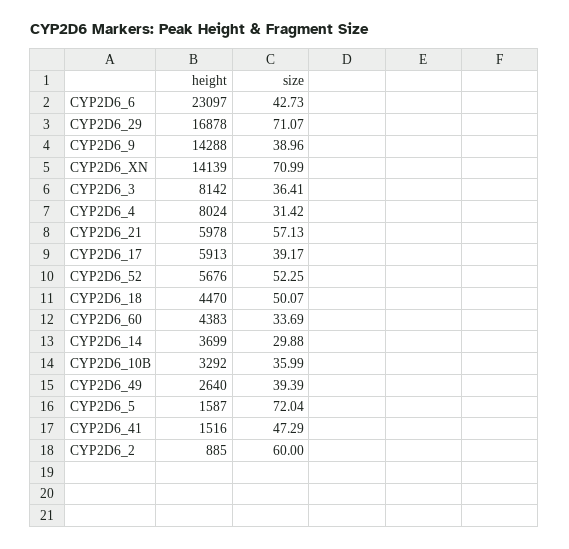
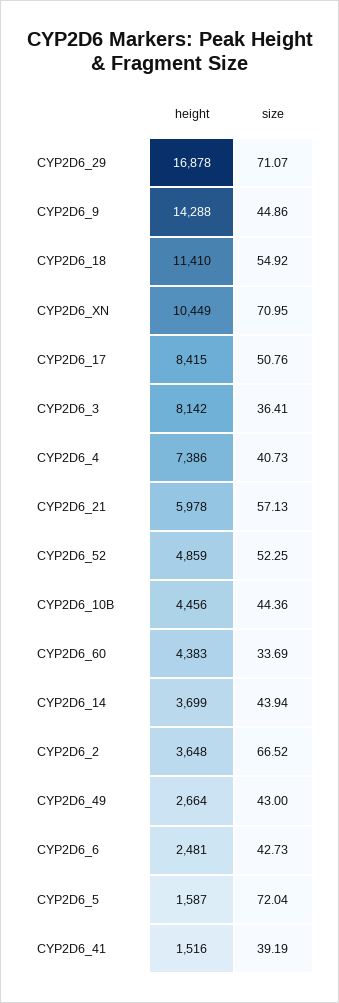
height, CYP2D6_6: 23097 -> 2481
size, CYP2D6_9: 38.96 -> 44.86
height, CYP2D6_XN: 14139 -> 10449
size, CYP2D6_XN: 70.99 -> 70.95
height, CYP2D6_4: 8024 -> 7386
size, CYP2D6_4: 31.42 -> 40.73
height, CYP2D6_17: 5913 -> 8415
size, CYP2D6_17: 39.17 -> 50.76
height, CYP2D6_52: 5676 -> 4859
height, CYP2D6_18: 4470 -> 11410
size, CYP2D6_18: 50.07 -> 54.92
size, CYP2D6_14: 29.88 -> 43.94
height, CYP2D6_10B: 3292 -> 4456
size, CYP2D6_10B: 35.99 -> 44.36
height, CYP2D6_49: 2640 -> 2664
size, CYP2D6_49: 39.39 -> 43
size, CYP2D6_41: 47.29 -> 39.19
height, CYP2D6_2: 885 -> 3648
size, CYP2D6_2: 60 -> 66.52

